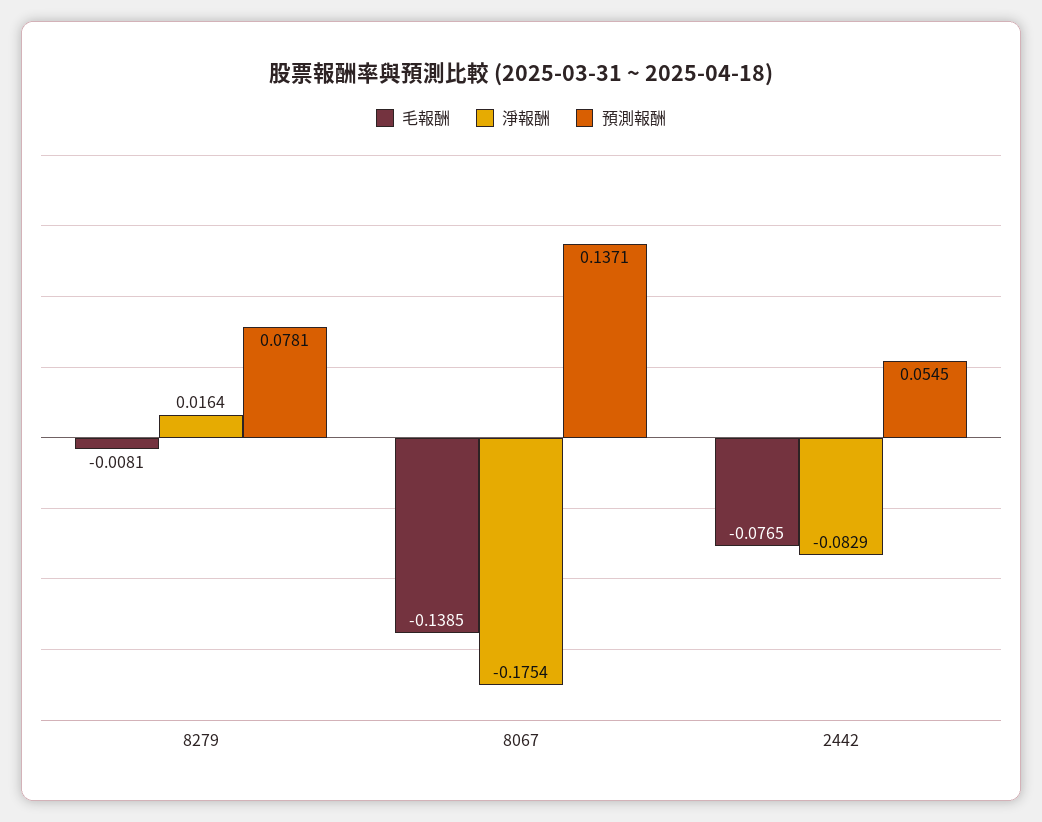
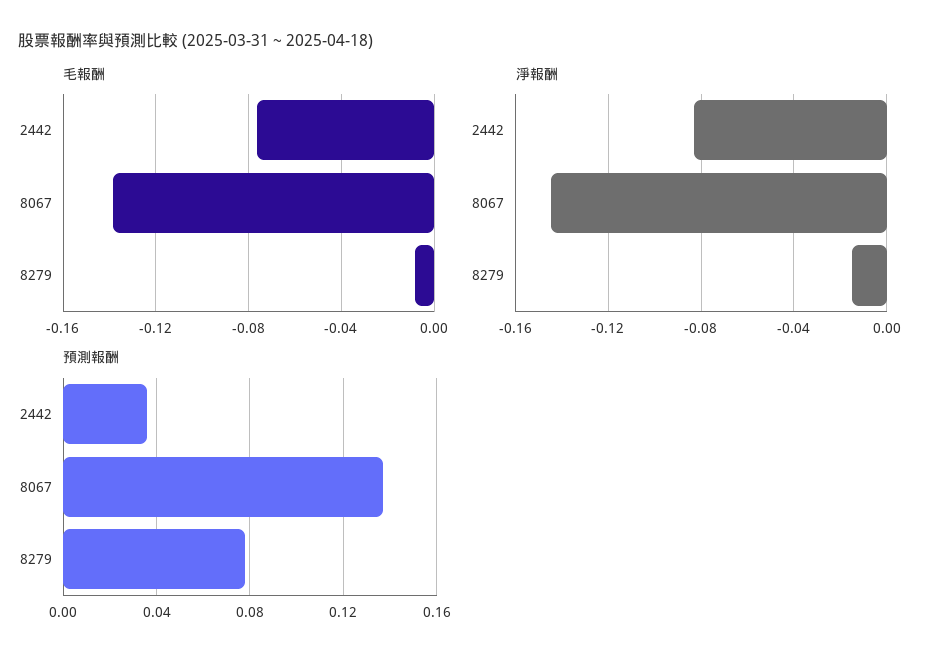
淨報酬, 8279: 0.0164 -> -0.015
淨報酬, 8067: -0.1754 -> -0.145
預測報酬, 2442: 0.0545 -> 0.035

